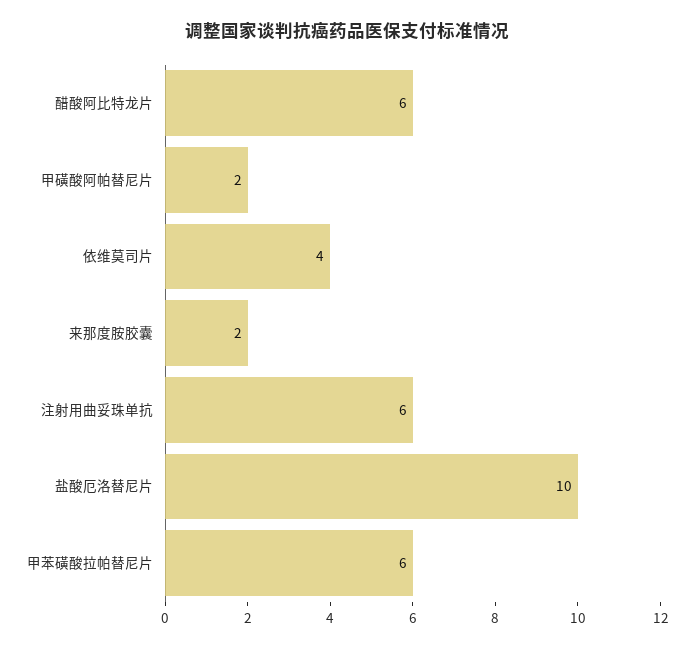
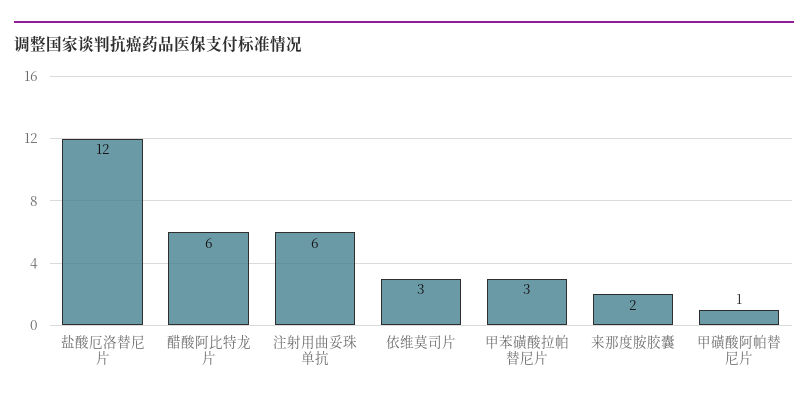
甲磺酸阿帕替尼片: 2 -> 1
依维莫司片: 4 -> 3
盐酸厄洛替尼片: 10 -> 12
甲苯磺酸拉帕替尼片: 6 -> 3

